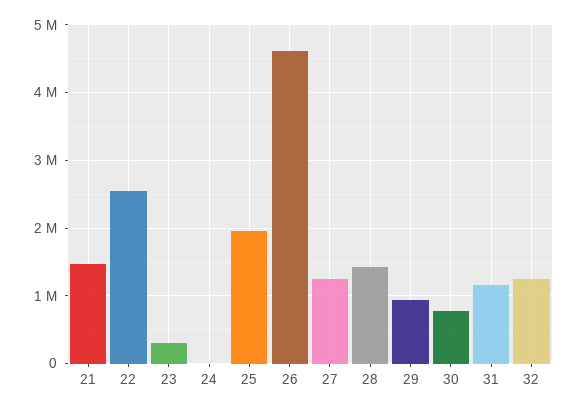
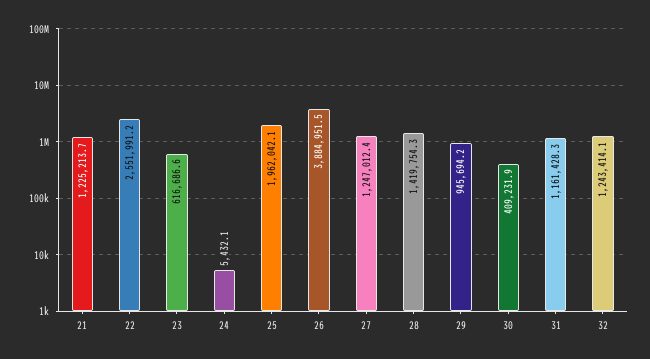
21: 1500000 -> 1225213.7
23: 300000 -> 616686.6
26: 4600000 -> 3884951.5
30: 800000 -> 409231.9

